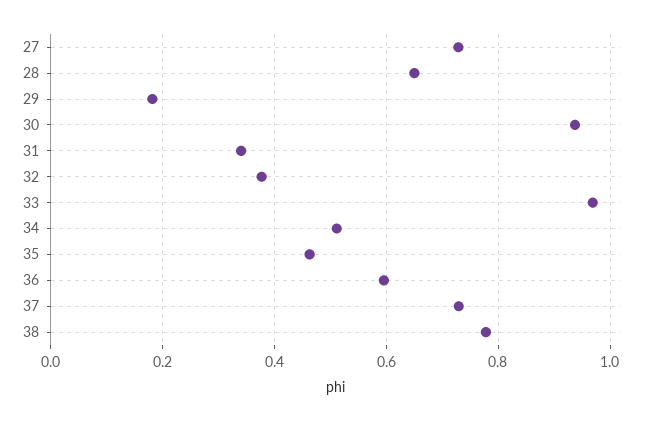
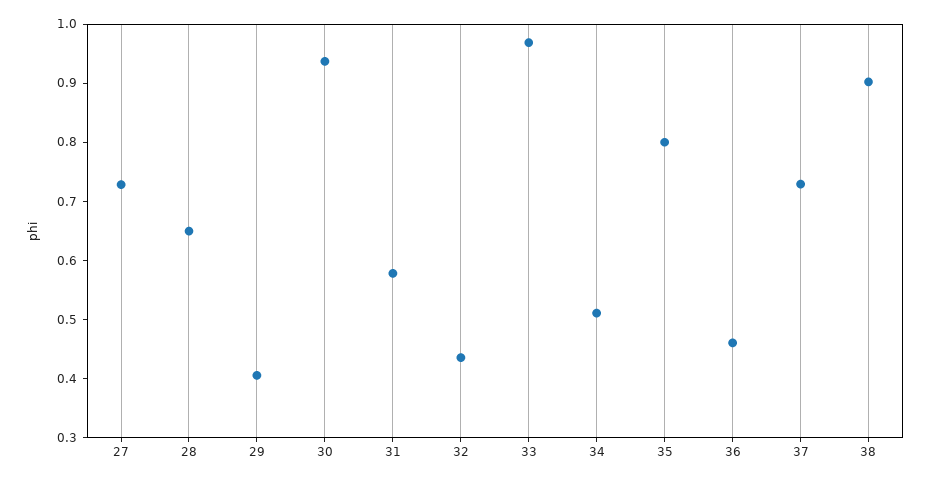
29: 0.18 -> 0.4
31: 0.34 -> 0.58
32: 0.38 -> 0.44
35: 0.46 -> 0.8
36: 0.6 -> 0.46
38: 0.78 -> 0.9

